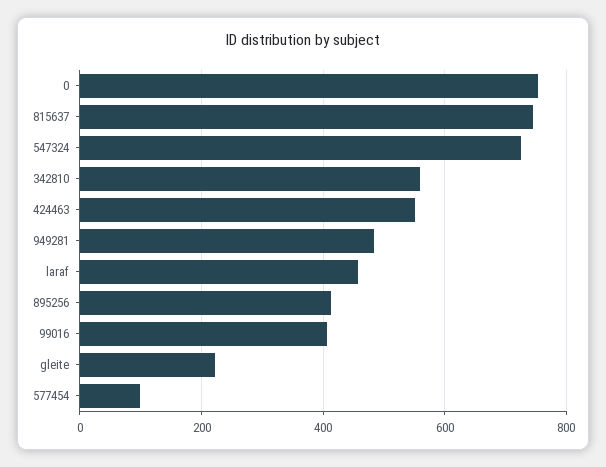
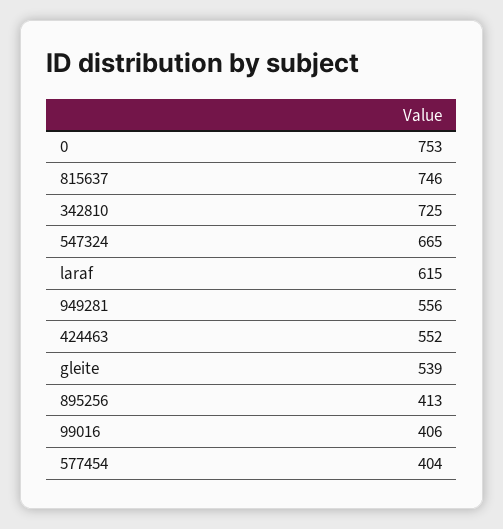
547324: 720 -> 665
342810: 560 -> 725
949281: 480 -> 556
laraf: 460 -> 615
gleite: 220 -> 539
577454: 100 -> 404

